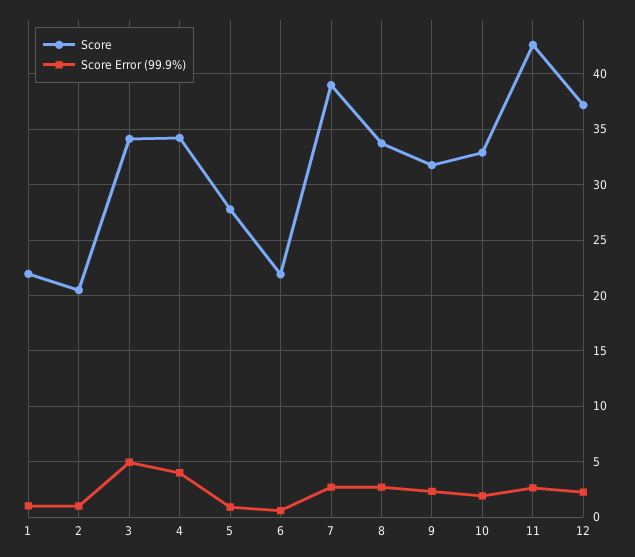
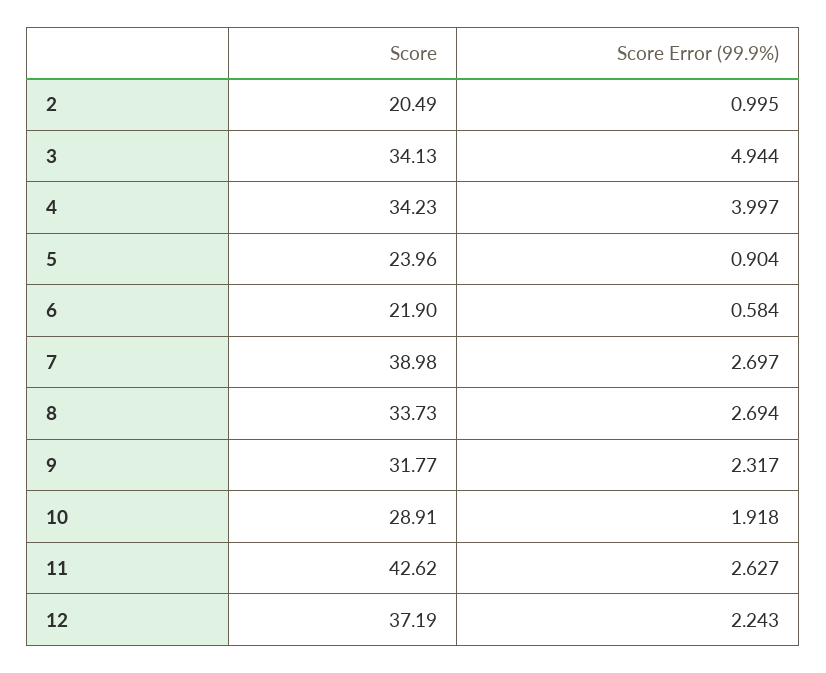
Score, 1: 22 -> none
Score Error (99.9%), 1: 1 -> none
Score, 5: 28 -> 23.96
Score, 10: 33 -> 28.91

